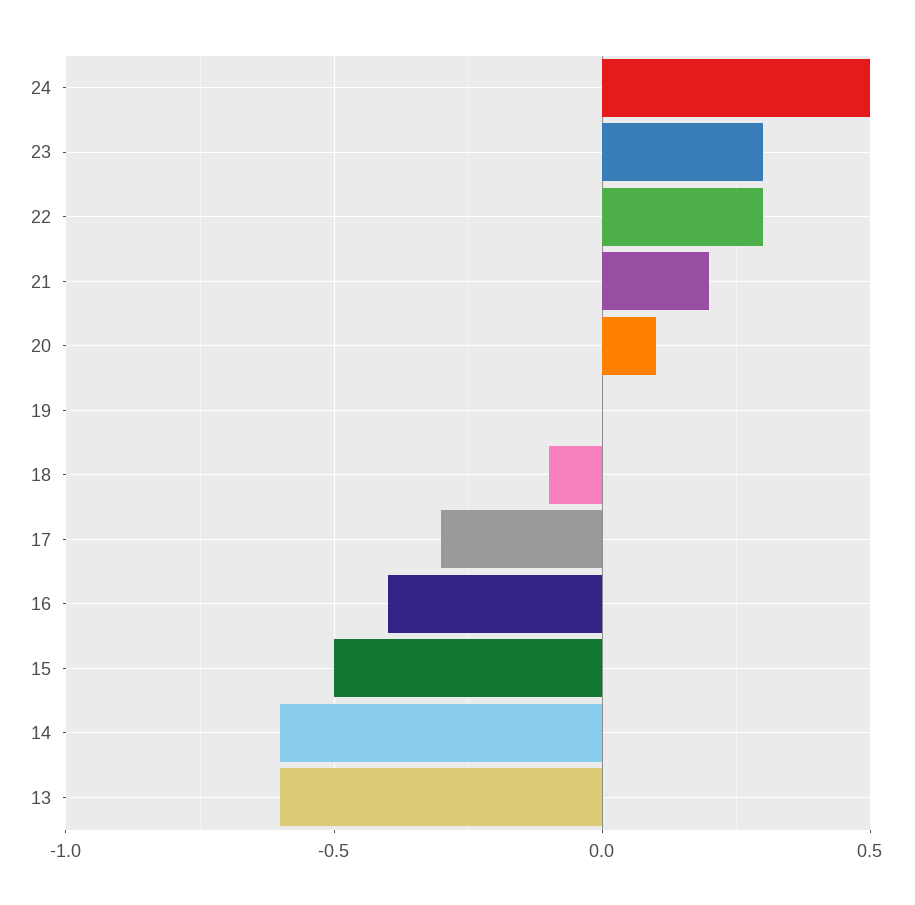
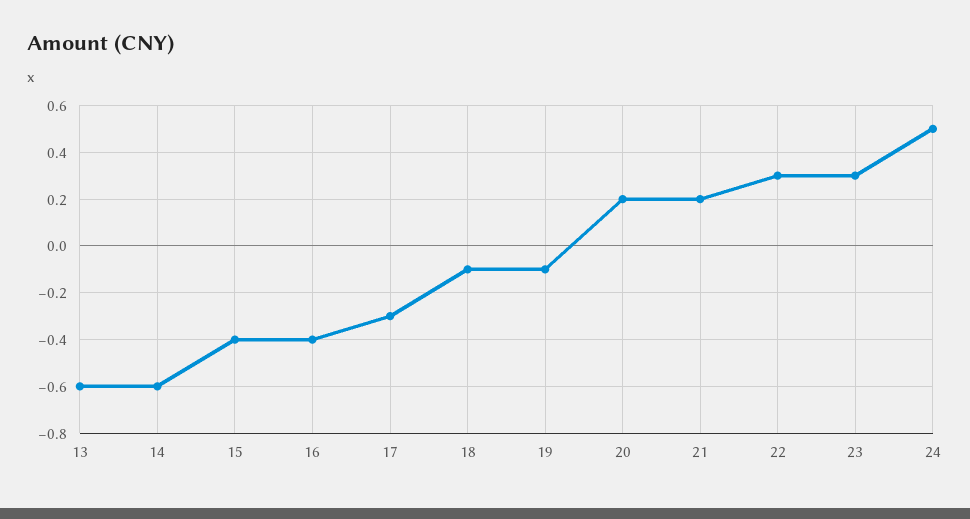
20: 0.1 -> 0.2
19: 0 -> -0.1
15: -0.5 -> -0.4

